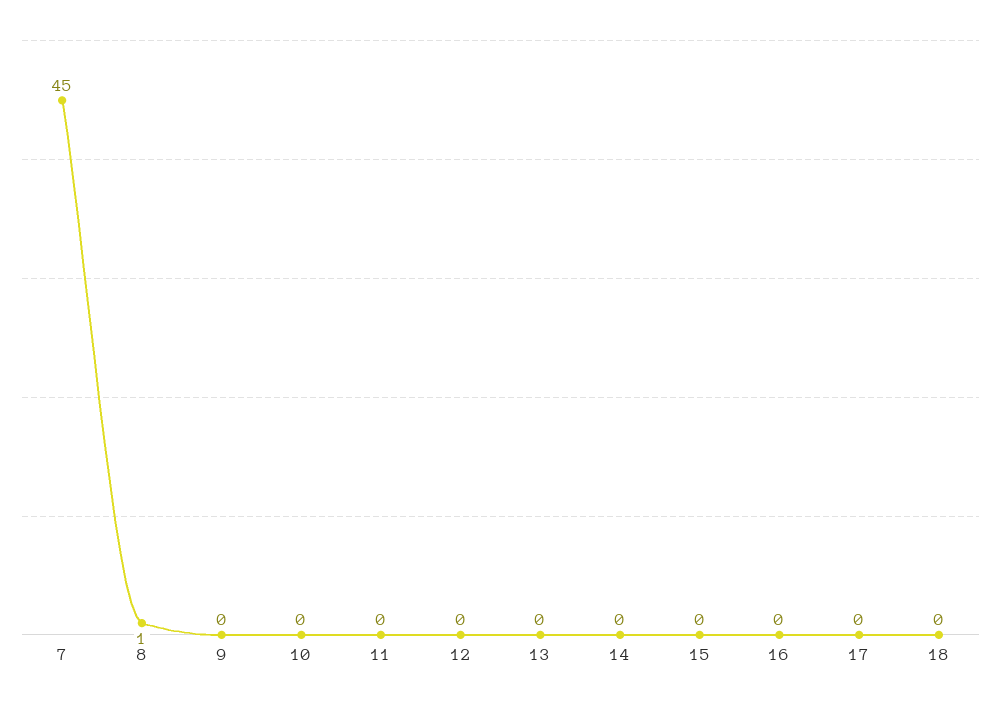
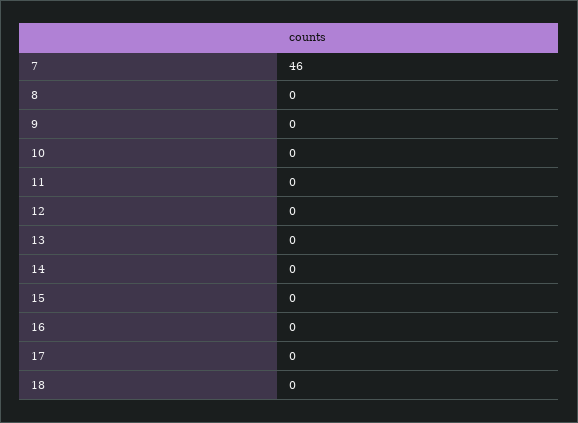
7: 45 -> 46
8: 1 -> 0

